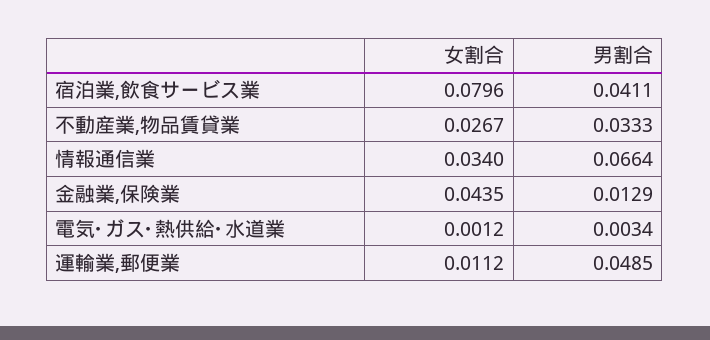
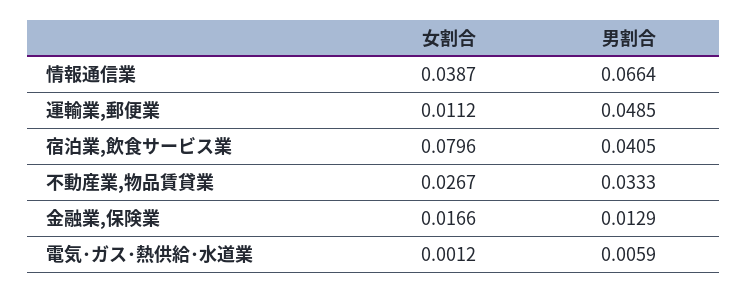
男割合, 宿泊業,飲食サービス業: 0.0411 -> 0.0405
女割合, 情報通信業: 0.034 -> 0.0387
女割合, 金融業,保険業: 0.0435 -> 0.0166
男割合, 電気･ガス･熱供給･水道業: 0.0034 -> 0.0059

